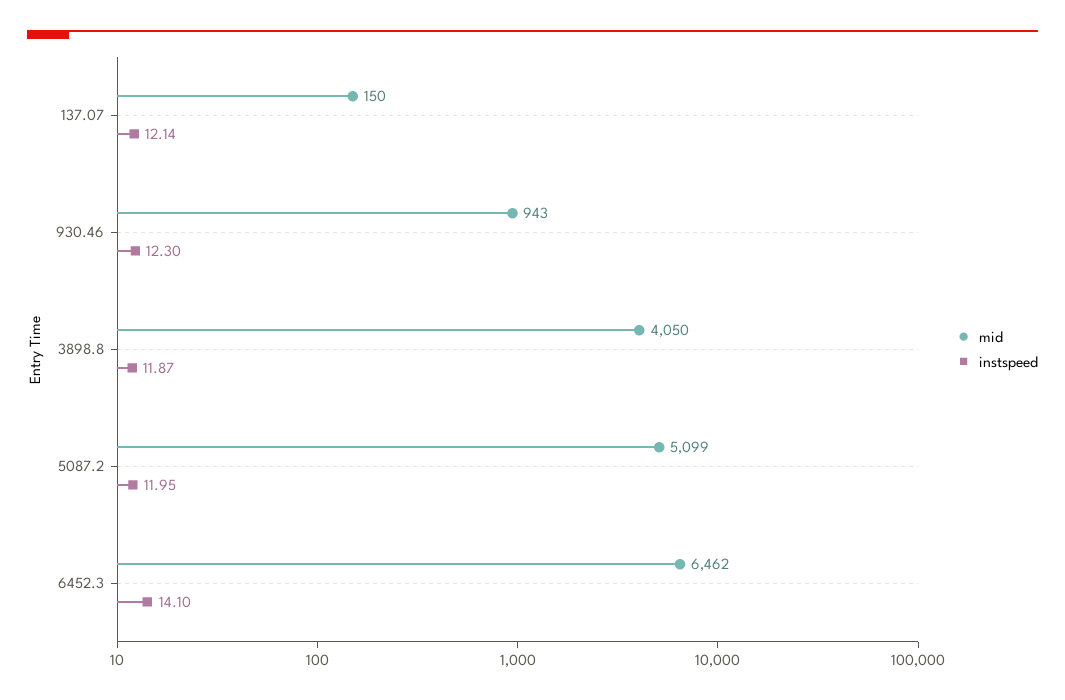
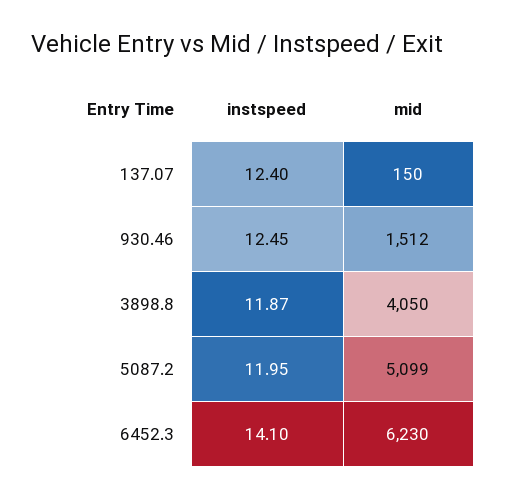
instspeed, 137.07: 12.14 -> 12.4
mid, 930.46: 943 -> 1512
instspeed, 930.46: 12.3 -> 12.45
mid, 6452.3: 6462 -> 6230

